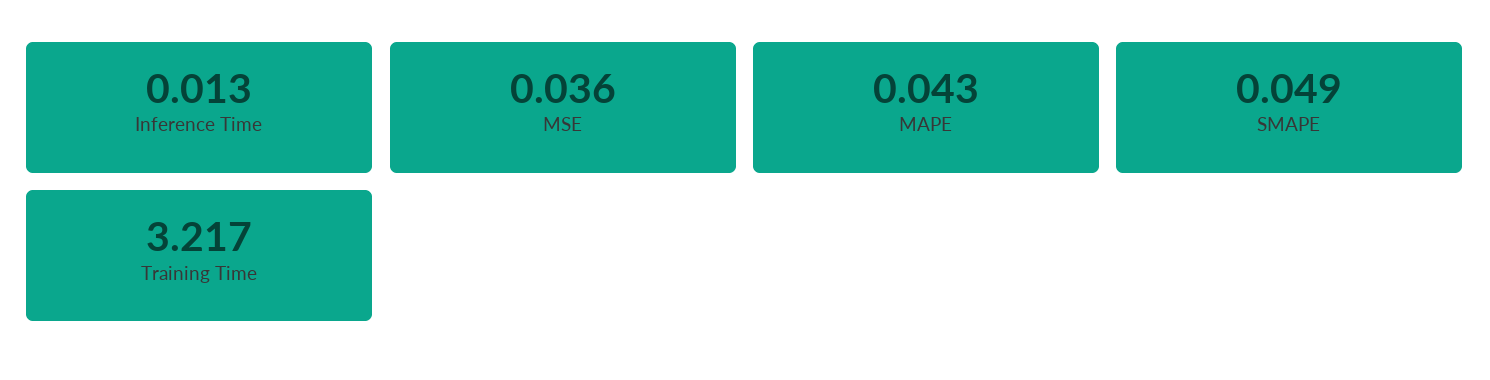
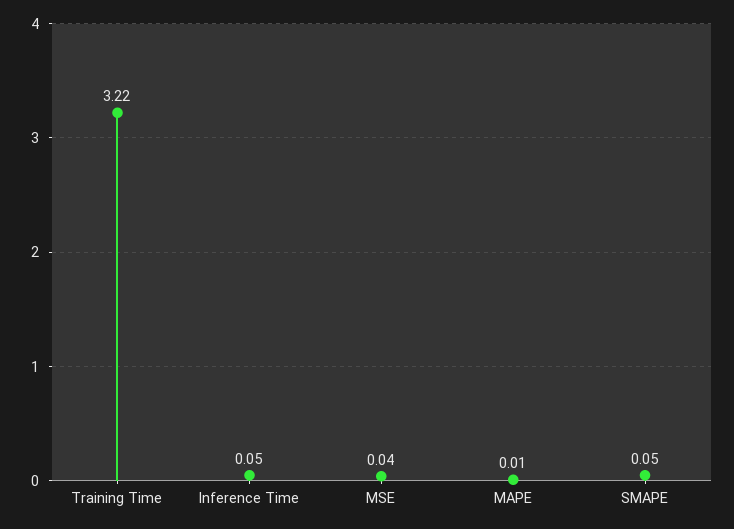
Inference Time: 0.013 -> 0.05
MAPE: 0.043 -> 0.01

